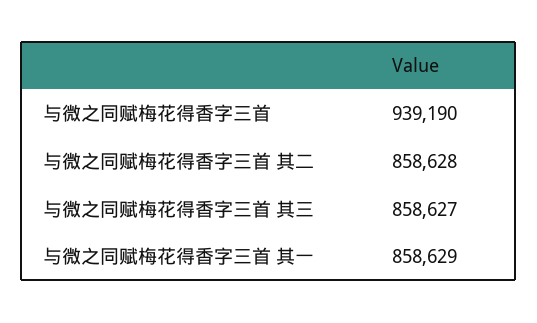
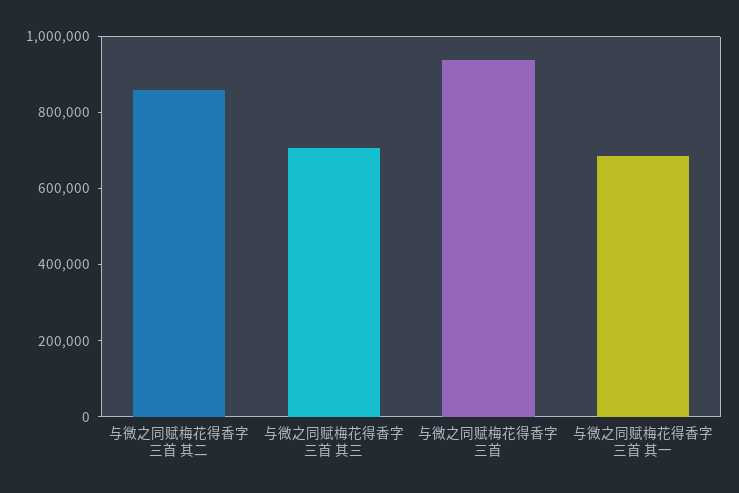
与微之同赋梅花得香字三首 其三: 858627 -> 700000
与微之同赋梅花得香字三首 其一: 858629 -> 700000

